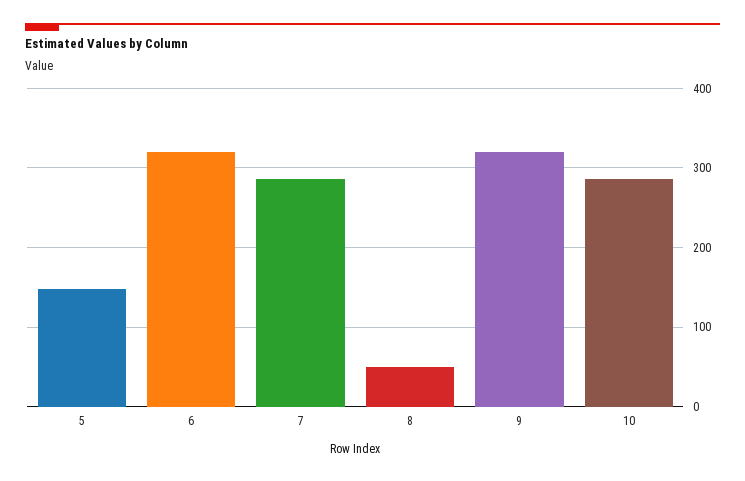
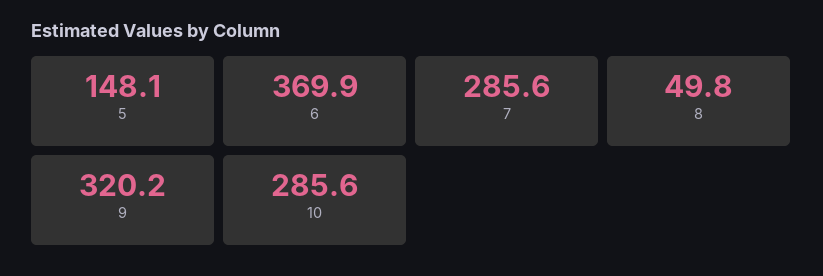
6: 320 -> 369.9

